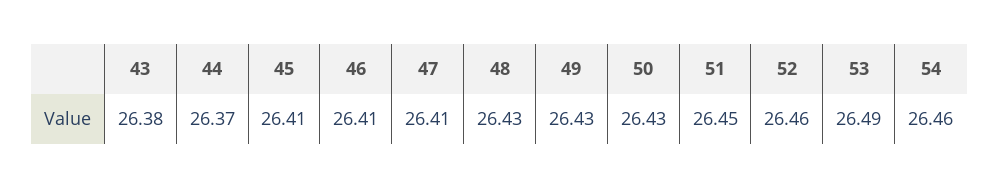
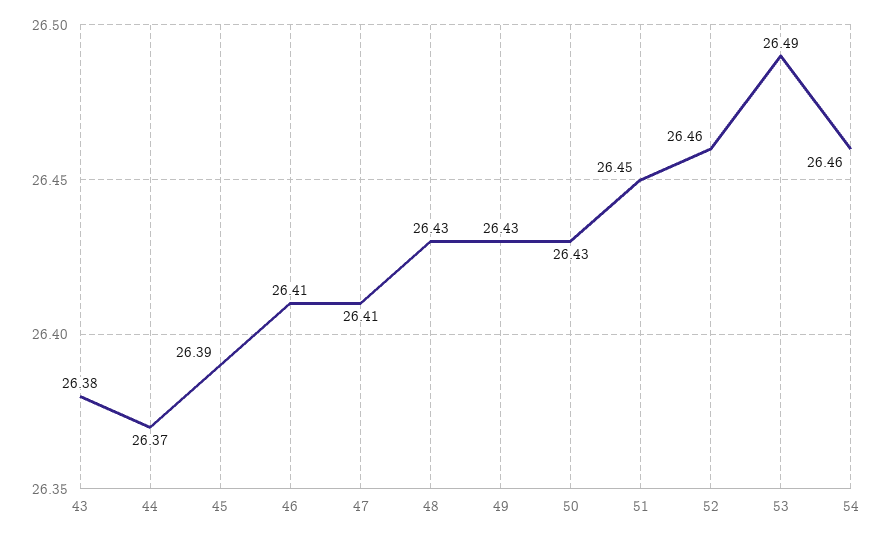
45: 26.41 -> 26.39

